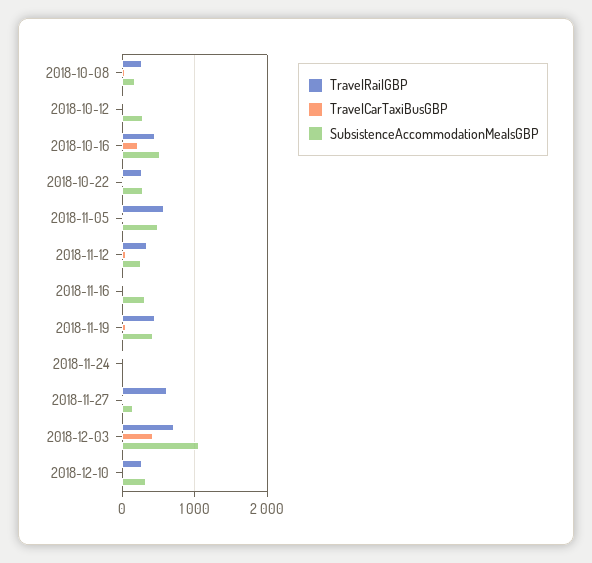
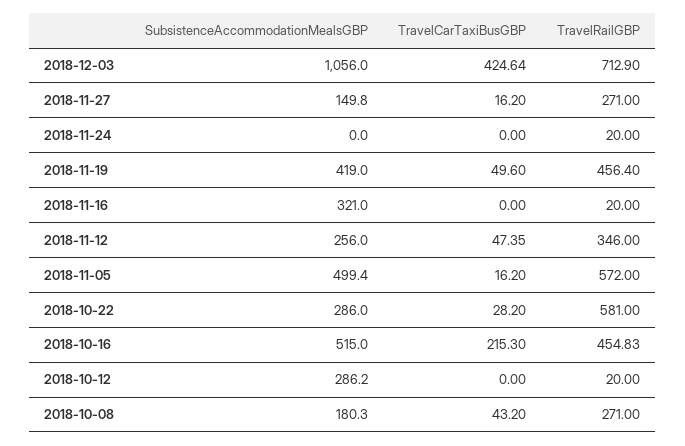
TravelRailGBP, 2018-10-22: 300 -> 581
TravelRailGBP, 2018-11-27: 600 -> 271
TravelRailGBP, 2018-12-10: 300 -> none
TravelCarTaxiBusGBP, 2018-12-10: 0 -> none
SubsistenceAccommodationMealsGBP, 2018-12-10: 300 -> none

